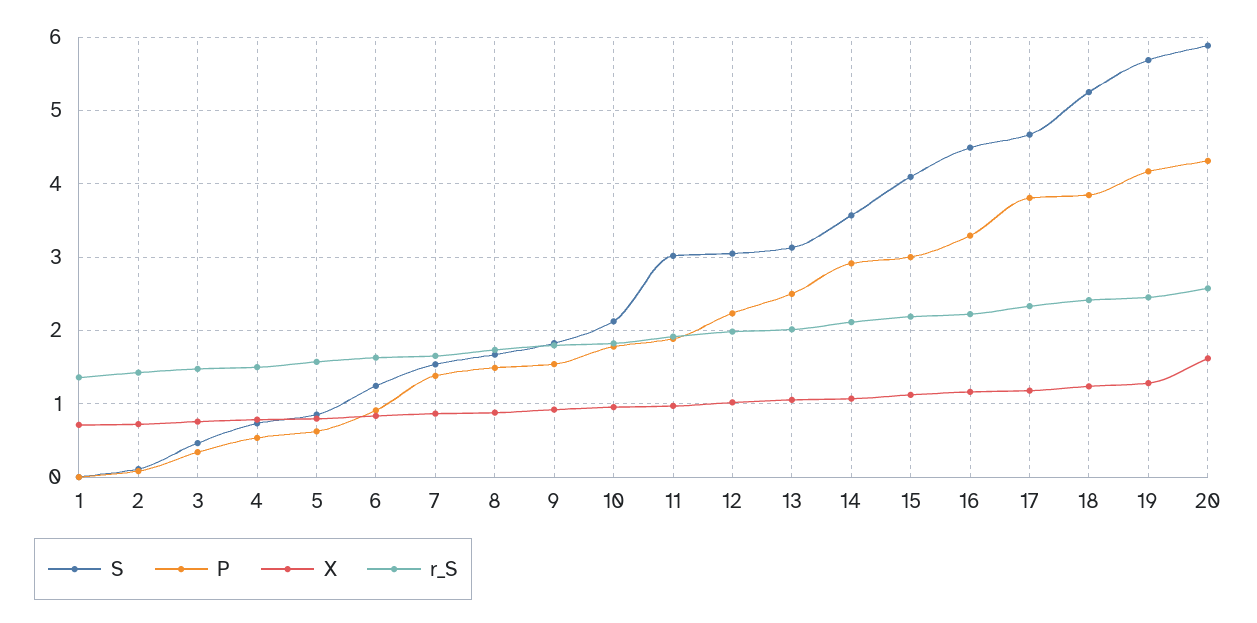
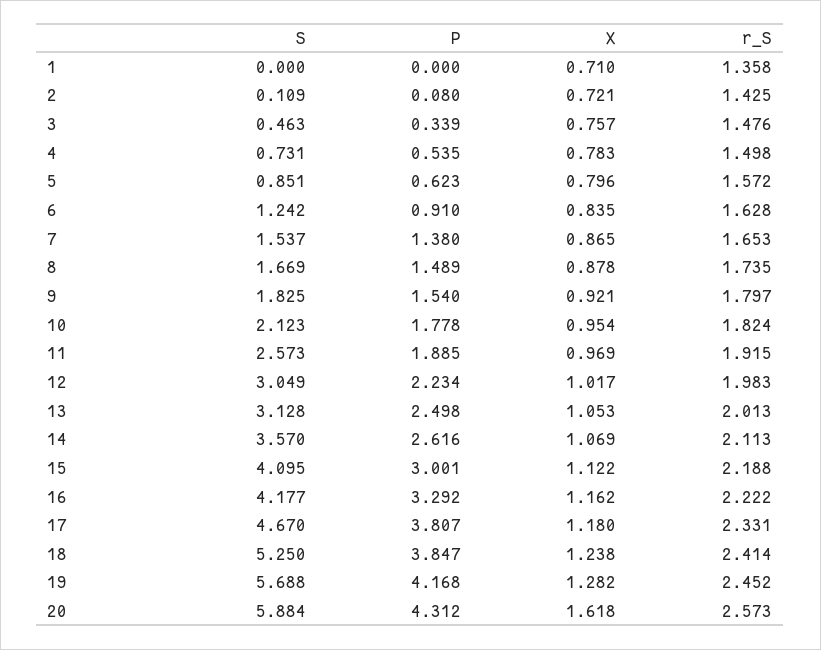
S, 11: 3 -> 2.573
P, 14: 2.9 -> 2.616
S, 16: 4.5 -> 4.177

